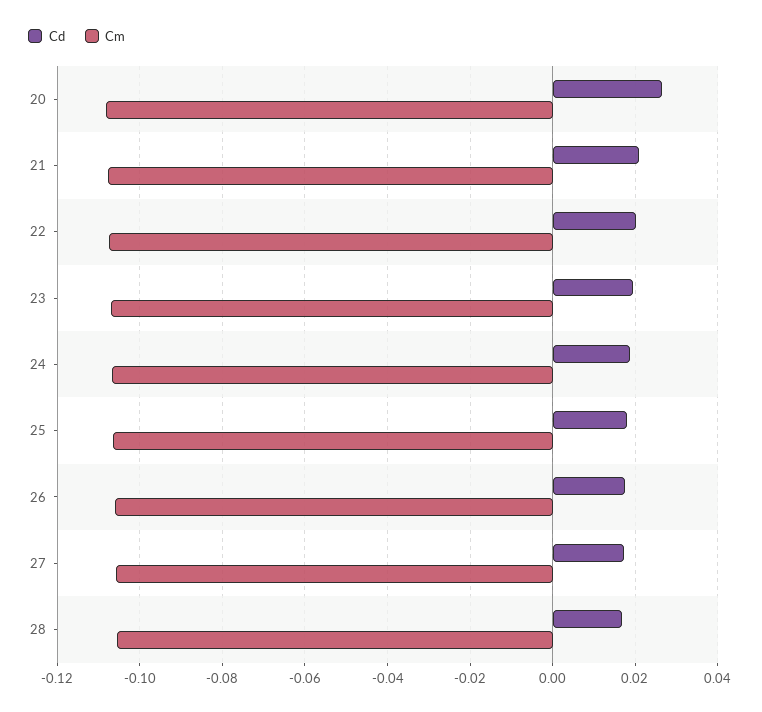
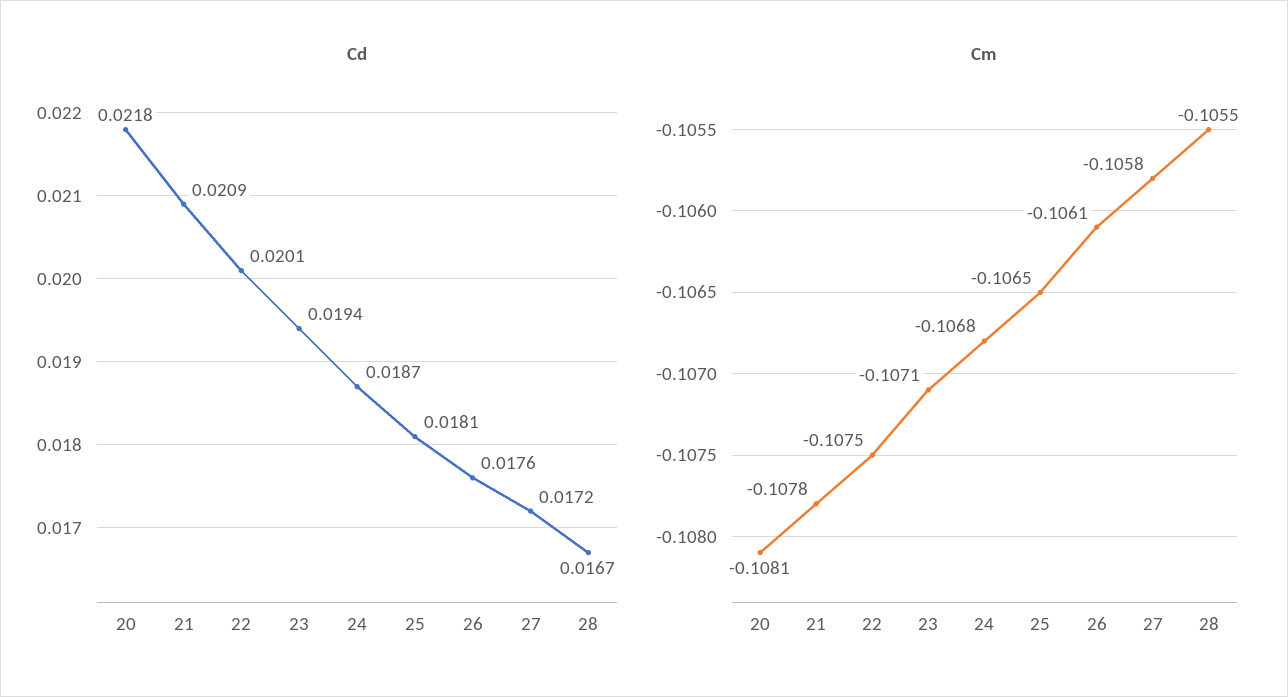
Cd, 20: 0.026 -> 0.0218

